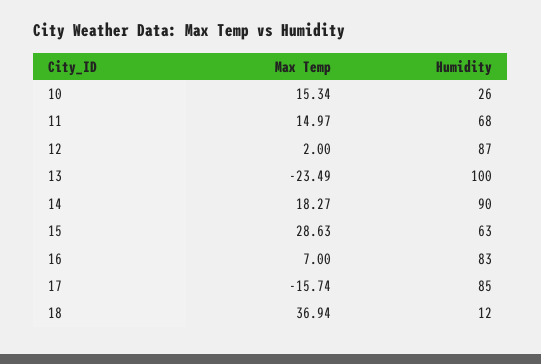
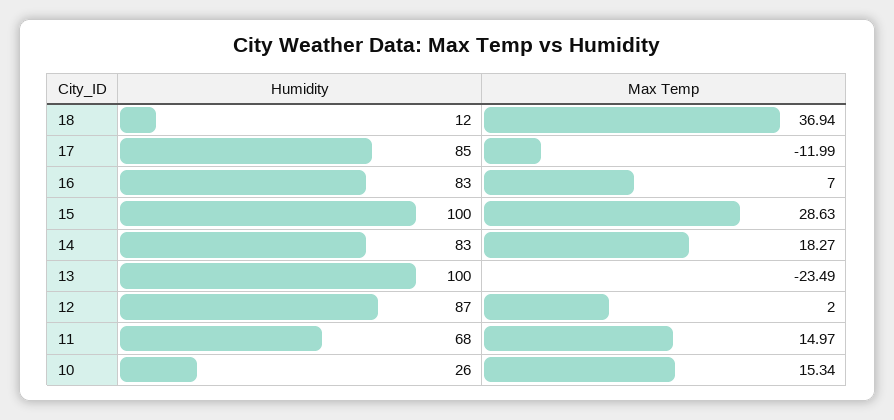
Humidity, 14: 90 -> 83
Humidity, 15: 63 -> 100
Max Temp, 17: -15.74 -> -11.99

